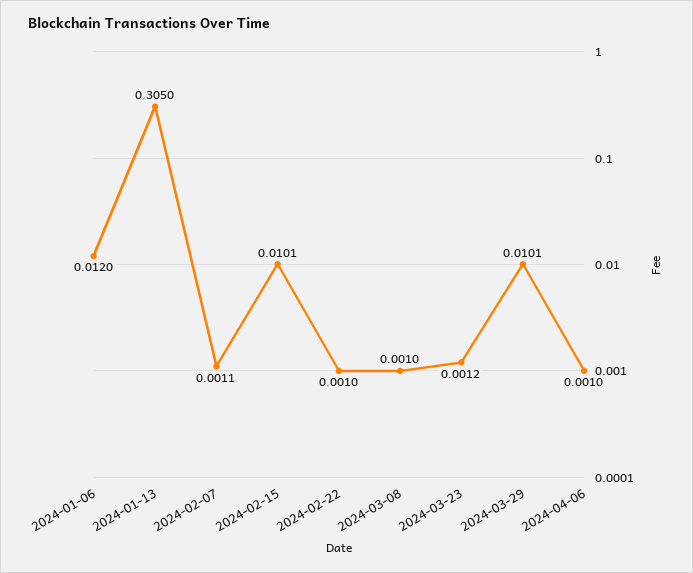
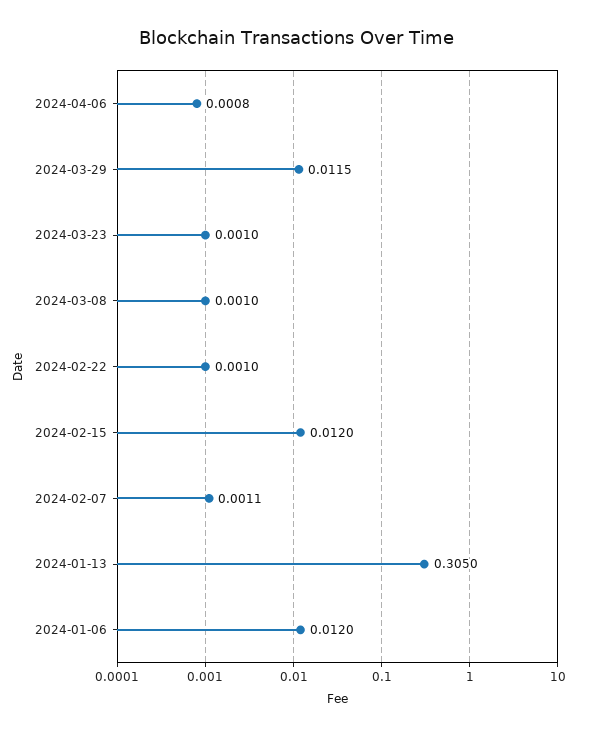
2024-02-15: 0.0101 -> 0.012
2024-03-23: 0.0012 -> 0.001
2024-03-29: 0.0101 -> 0.0115
2024-04-06: 0.001 -> 0.0008

